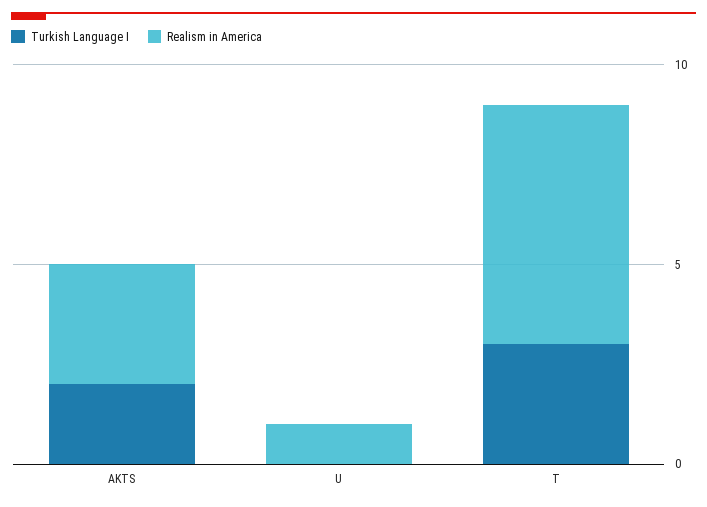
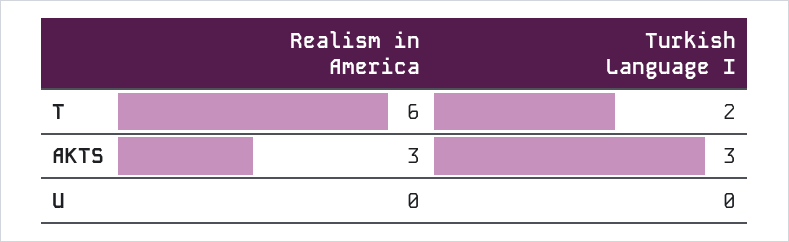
Turkish Language I, AKTS: 2 -> 3
Realism in America, U: 1 -> 0
Turkish Language I, T: 3 -> 2

